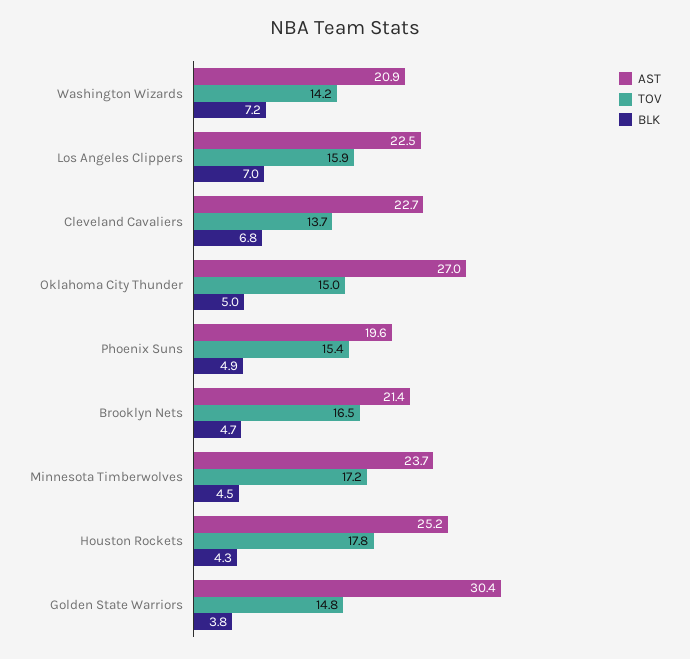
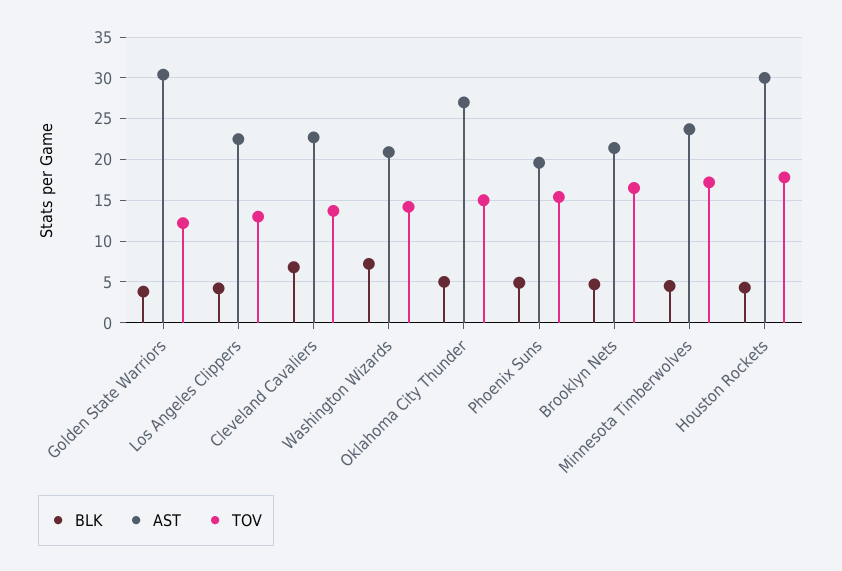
TOV, Los Angeles Clippers: 15.9 -> 13
BLK, Los Angeles Clippers: 7 -> 4
AST, Houston Rockets: 25.2 -> 30
TOV, Golden State Warriors: 14.8 -> 12

